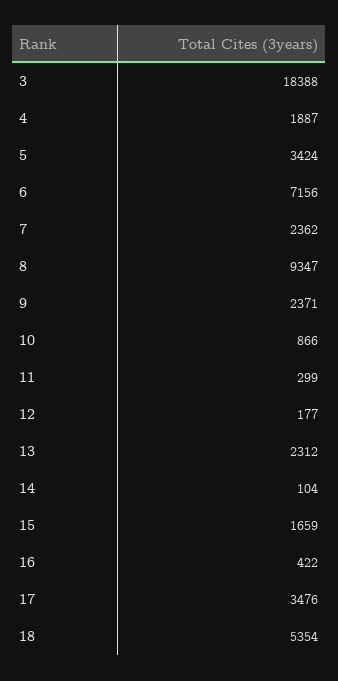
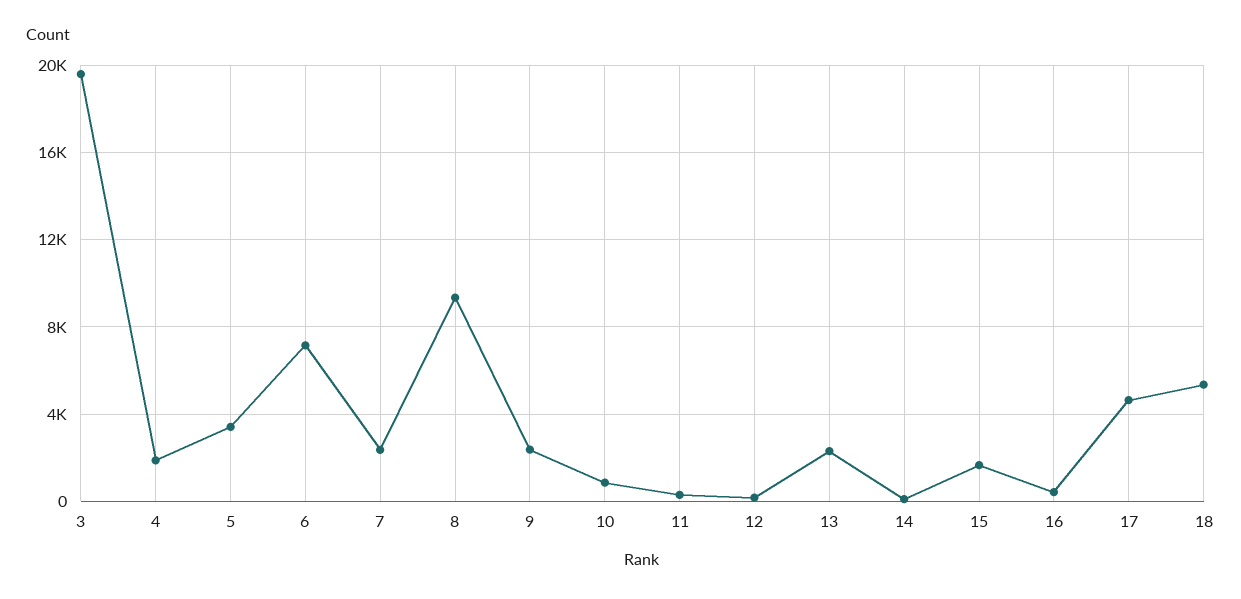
3: 18388 -> 19500
17: 3476 -> 4500

